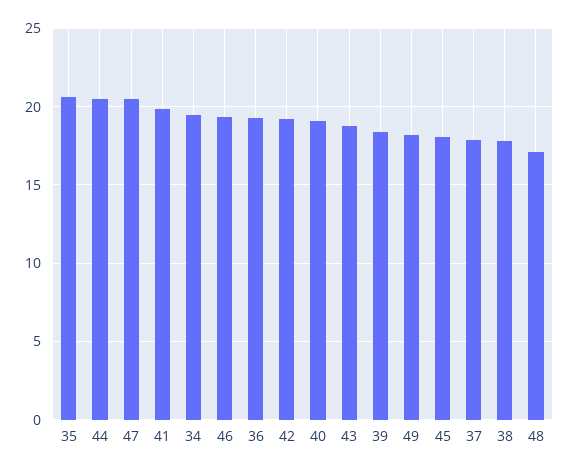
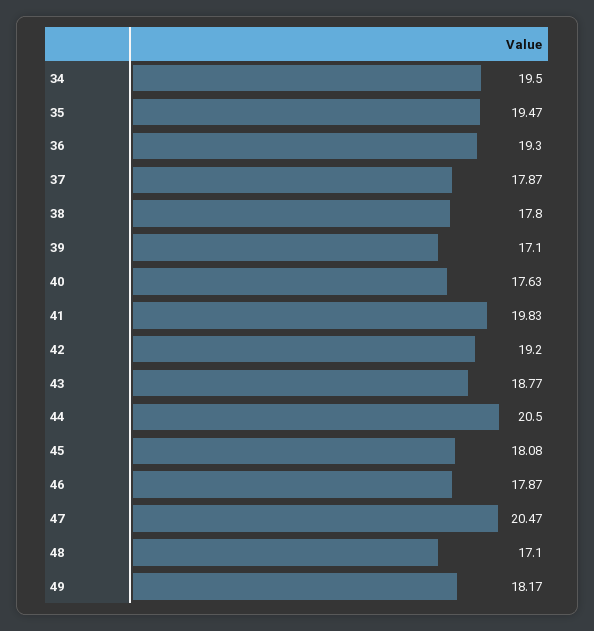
35: 20.5 -> 19.47
46: 19.5 -> 17.87
40: 19 -> 17.63
39: 18.5 -> 17.1

